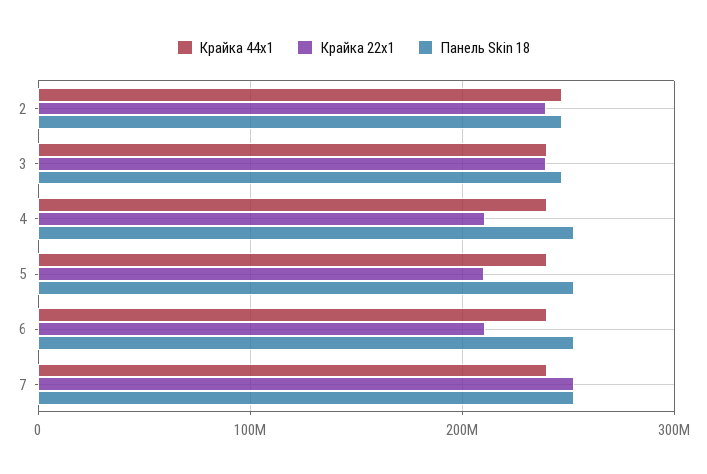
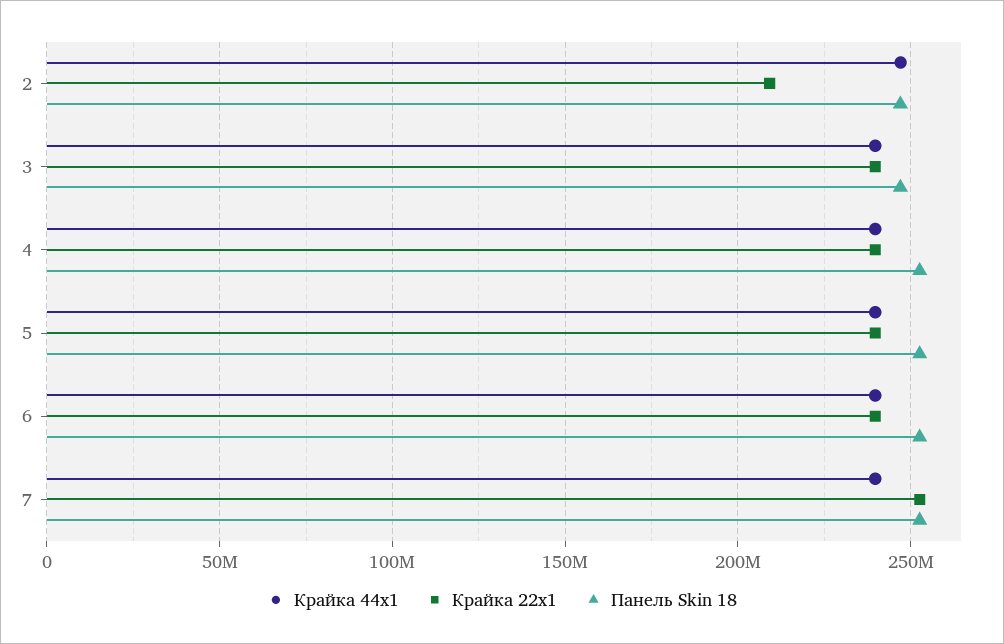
Крайка 22x1, 2: 240000000 -> 210000000
Крайка 22x1, 4: 210000000 -> 240000000
Крайка 22x1, 5: 210000000 -> 240000000
Крайка 22x1, 6: 210000000 -> 240000000

